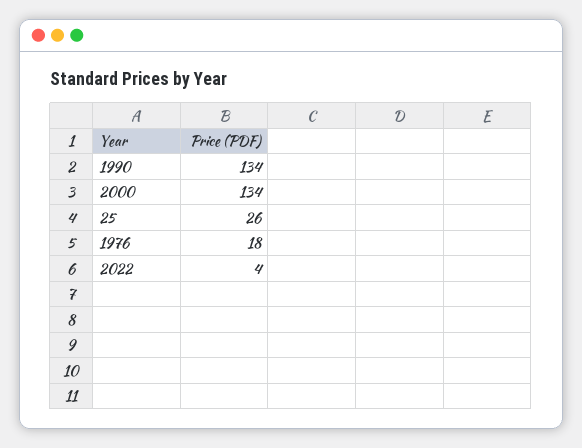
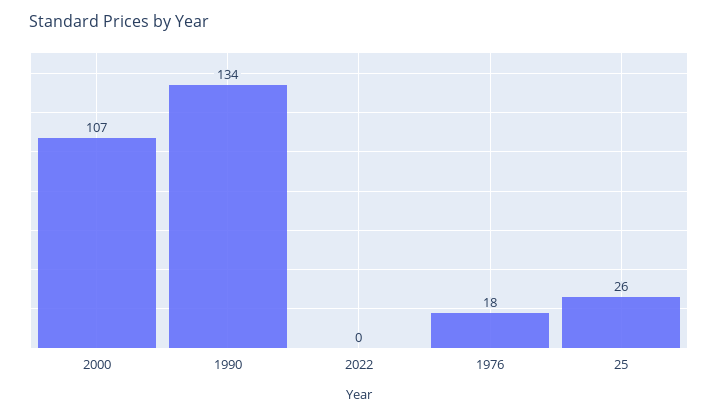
2000: 134 -> 107
2022: 4 -> 0

